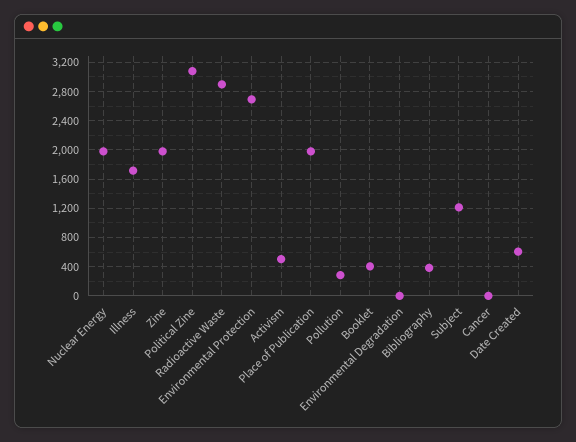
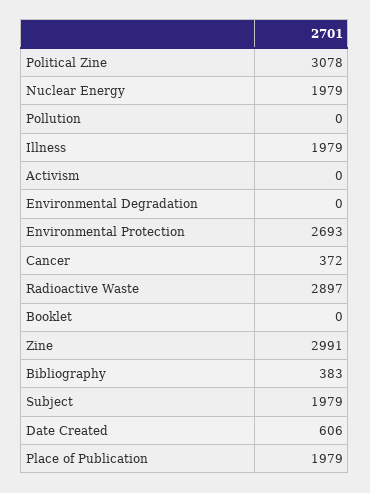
Illness: 1700 -> 1979
Zine: 2000 -> 2991
Activism: 500 -> 0
Pollution: 300 -> 0
Booklet: 400 -> 0
Subject: 1200 -> 1979
Cancer: 0 -> 372

